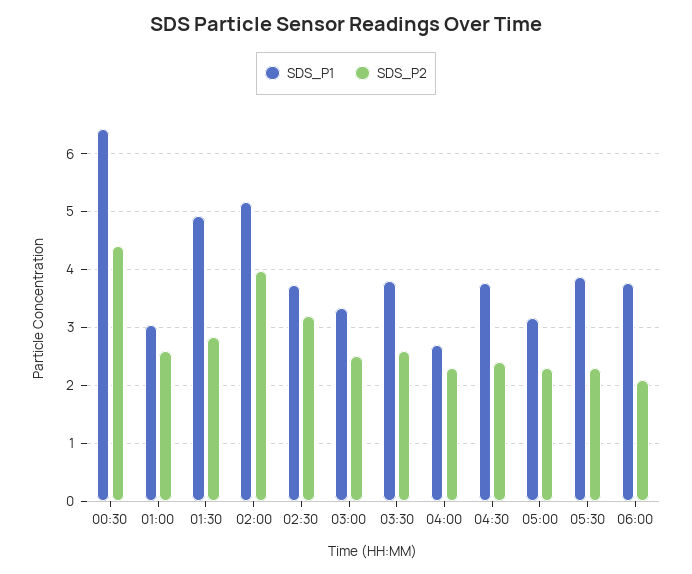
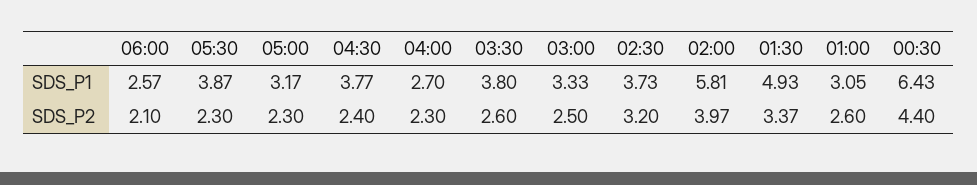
SDS_P2, 01:30: 2.8 -> 3.37
SDS_P1, 02:00: 5.2 -> 5.81
SDS_P1, 06:00: 3.8 -> 2.57

